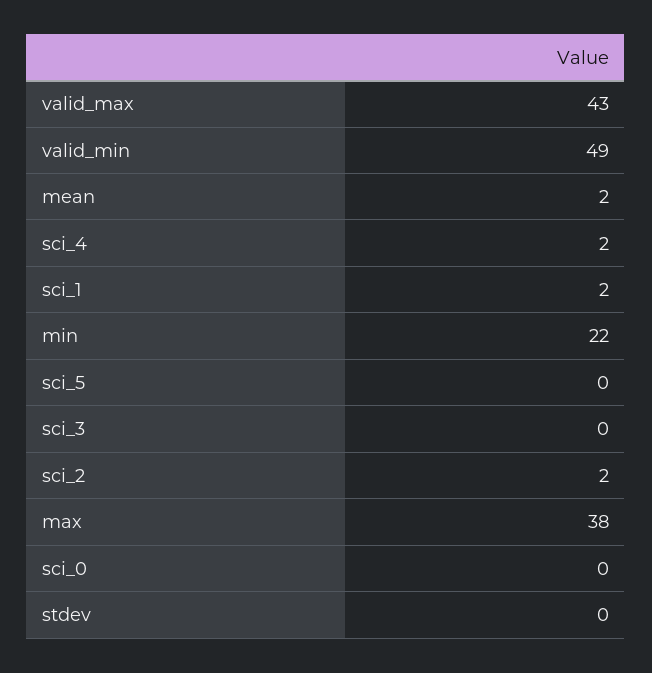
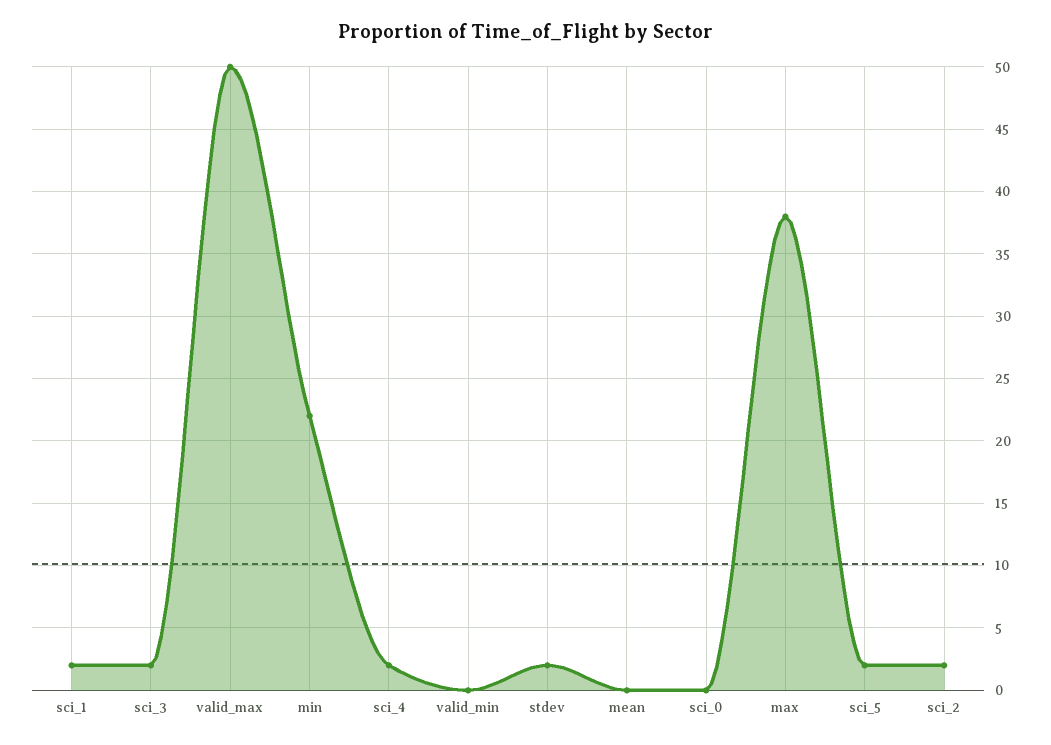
valid_max: 43 -> 50
valid_min: 49 -> 0
mean: 2 -> 0
sci_5: 0 -> 2
sci_3: 0 -> 2
stdev: 0 -> 2

